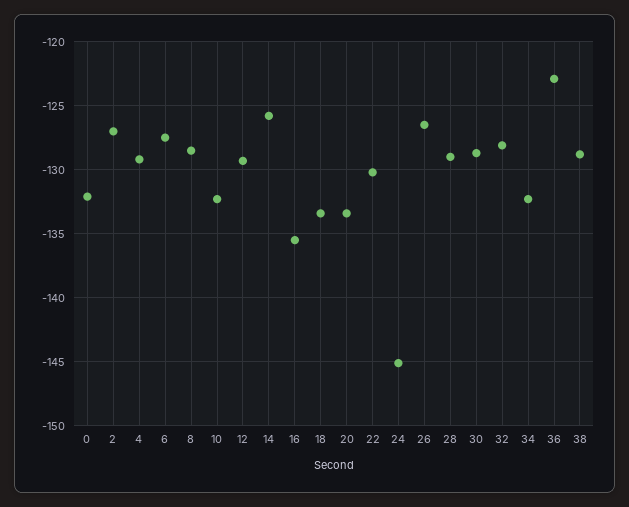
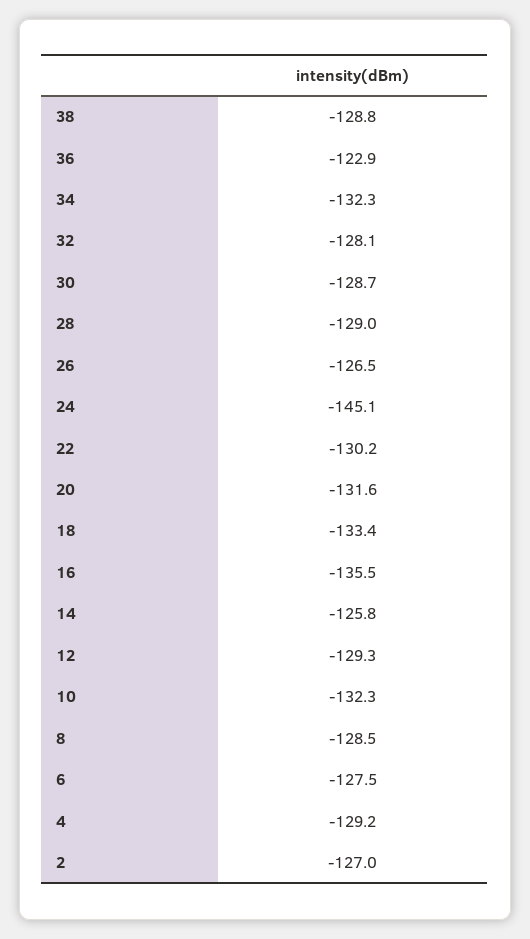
0: -132 -> none
20: -133.5 -> -131.6

